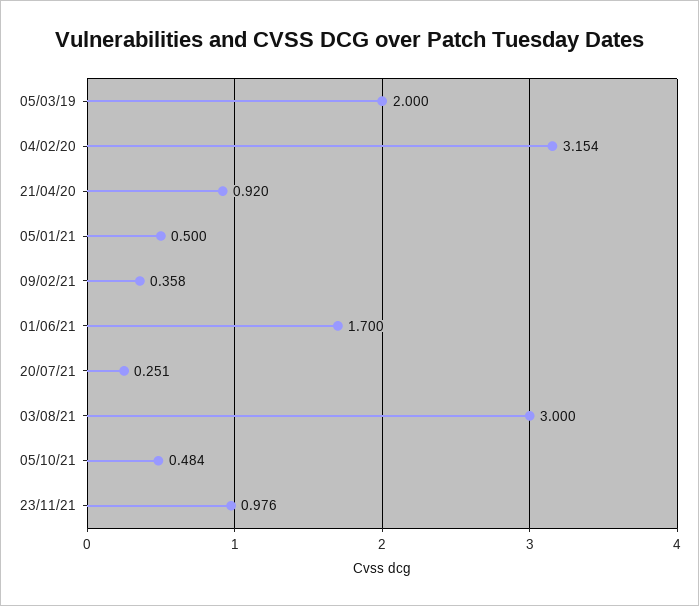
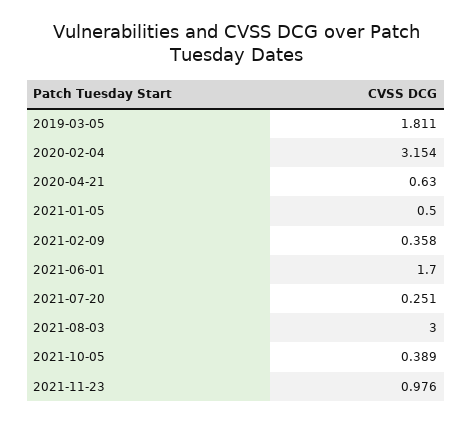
05/03/19: 2 -> 1.811
21/04/20: 0.92 -> 0.63
05/10/21: 0.484 -> 0.389

